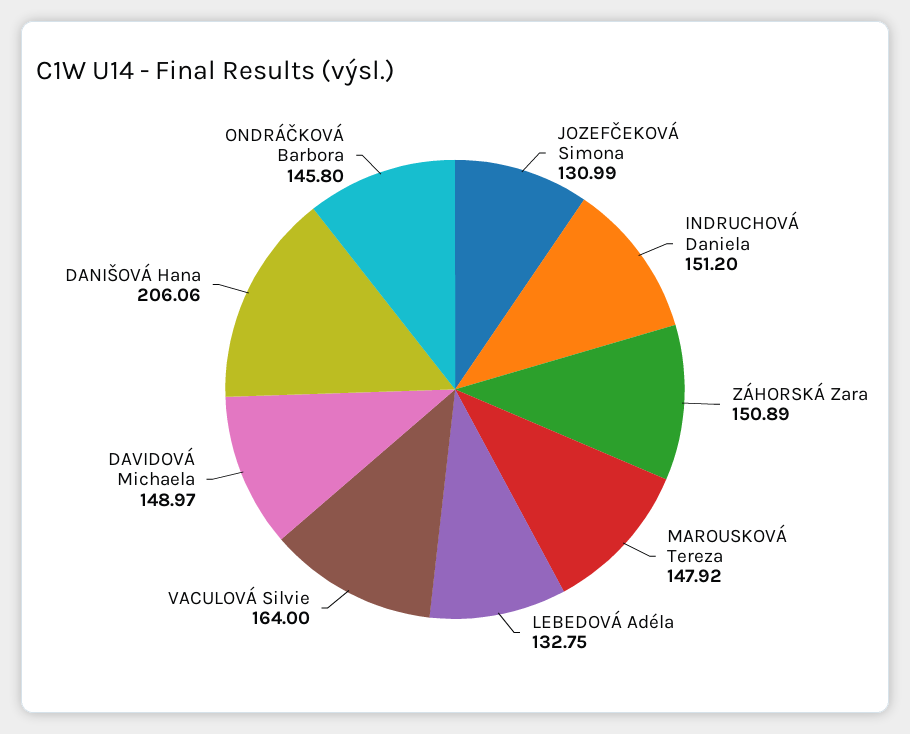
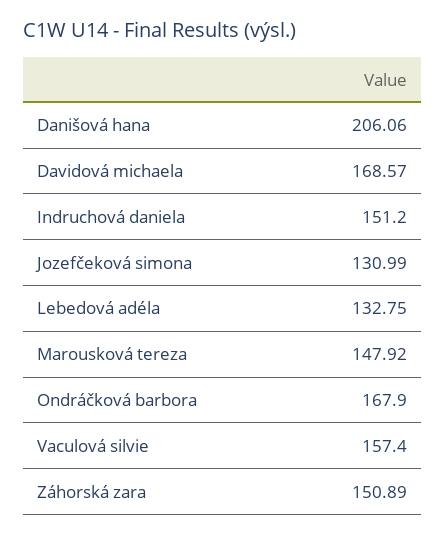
VACULOVÁ Silvie: 164 -> 157.4
DAVIDOVÁ Michaela: 148.97 -> 168.57
ONDRÁČKOVÁ Barbora: 145.8 -> 167.9

